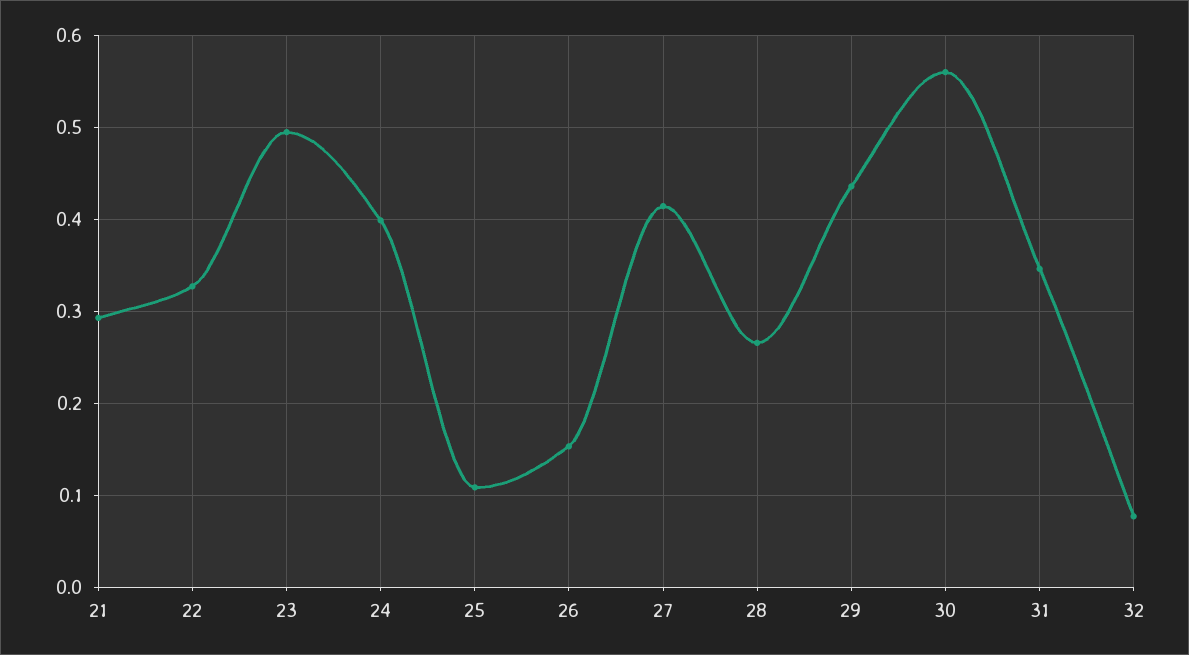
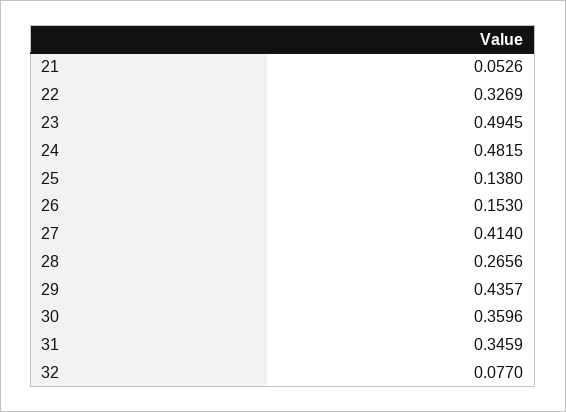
21: 0.29 -> 0.0526
24: 0.4 -> 0.4815
25: 0.11 -> 0.138
30: 0.56 -> 0.3596

